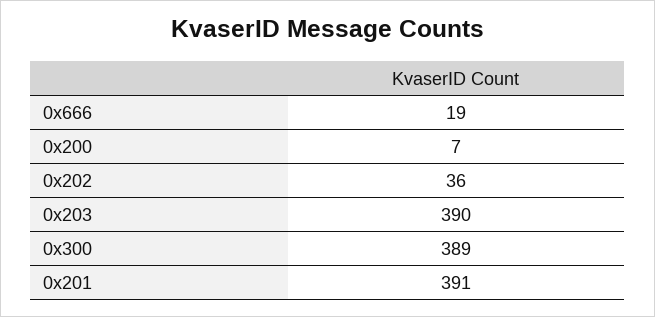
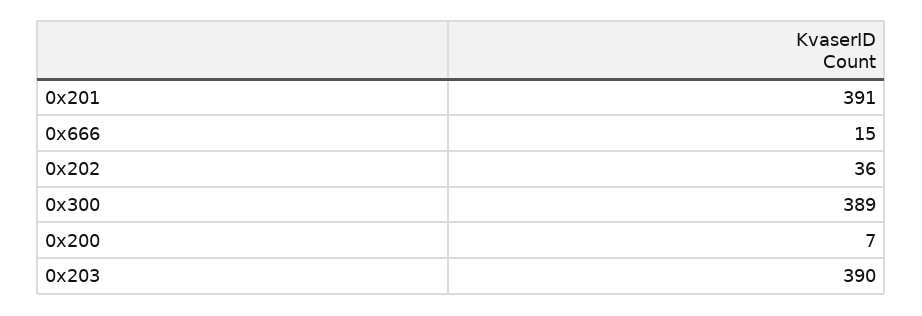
0x666: 19 -> 15

